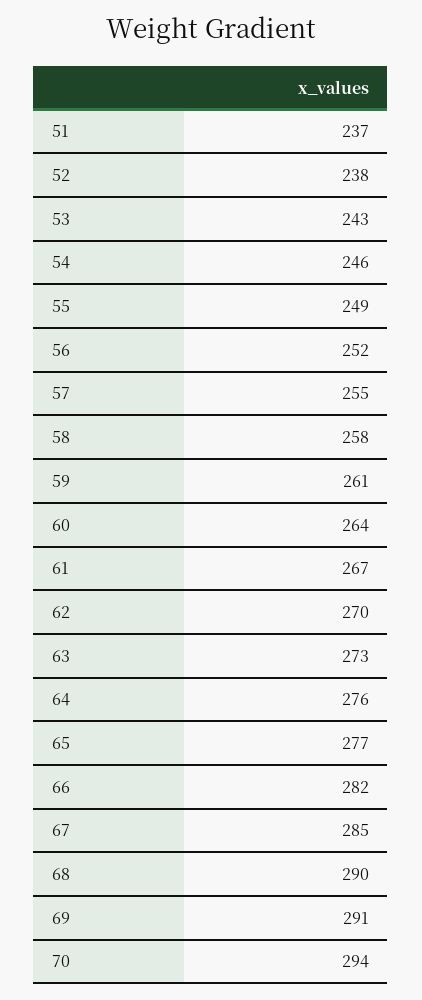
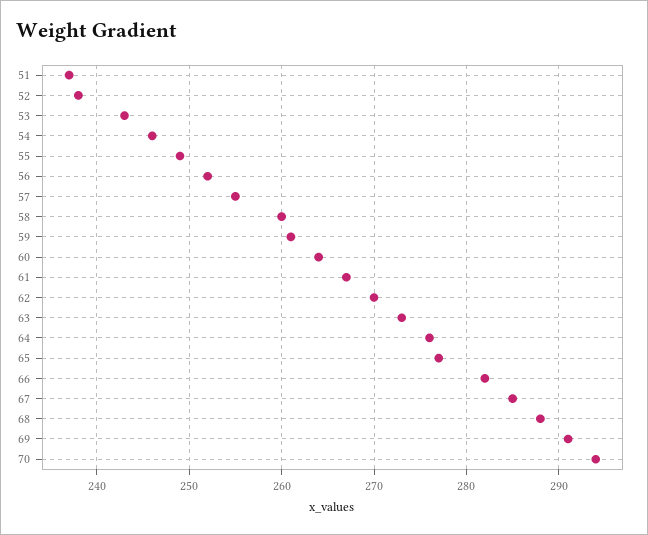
58: 258 -> 260
68: 290 -> 288

